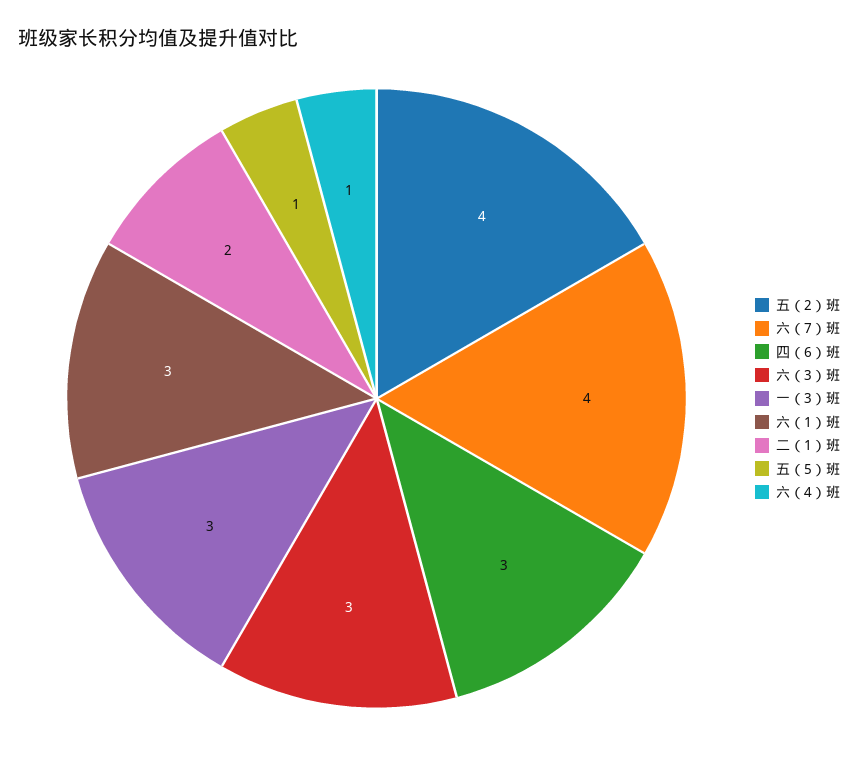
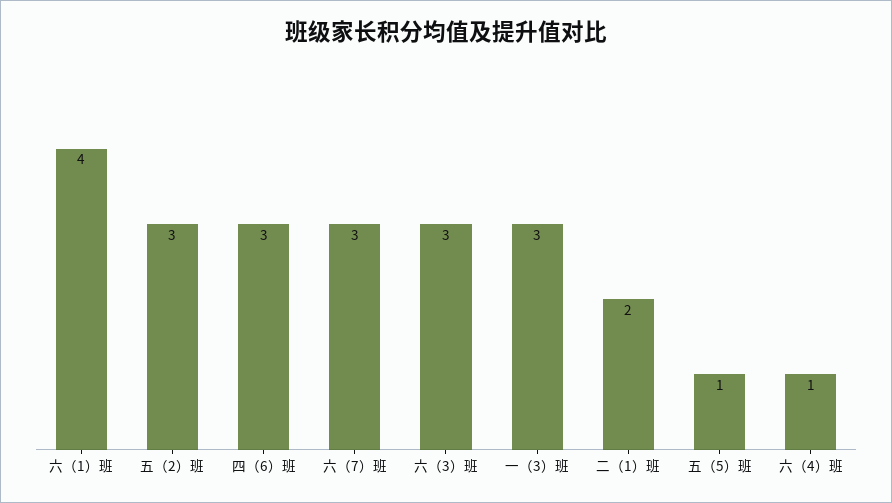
五（2）班: 4 -> 3
六（7）班: 4 -> 3
六（1）班: 3 -> 4

